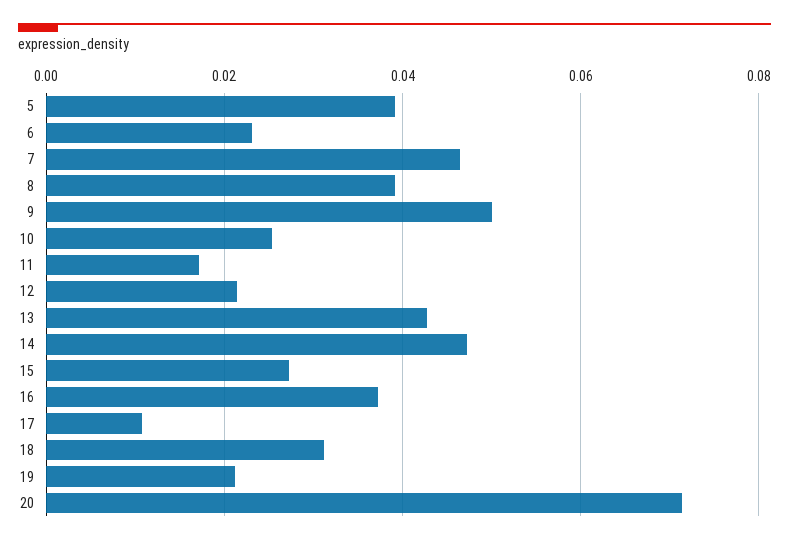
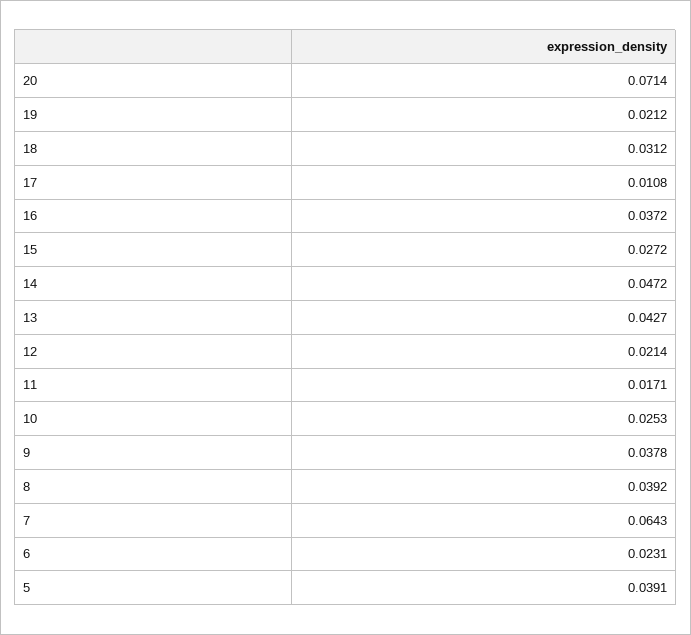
7: 0.046 -> 0.0643
9: 0.05 -> 0.0378

